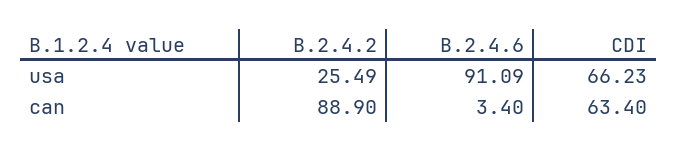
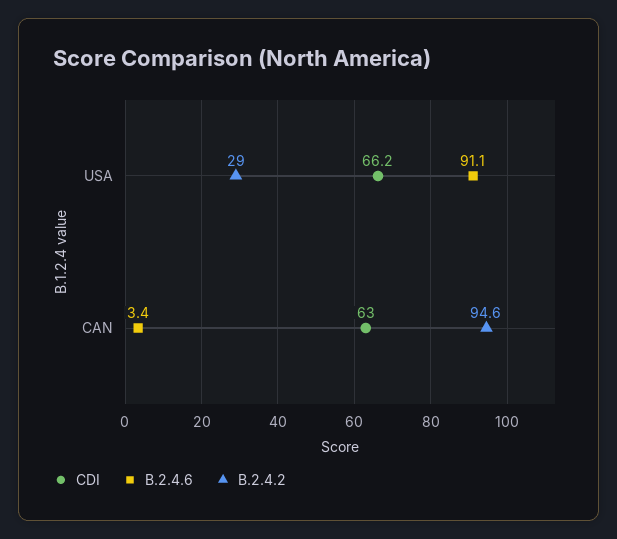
B.2.4.2, usa: 25.49 -> 29
B.2.4.2, can: 88.9 -> 94.6
CDI, can: 63.4 -> 63

